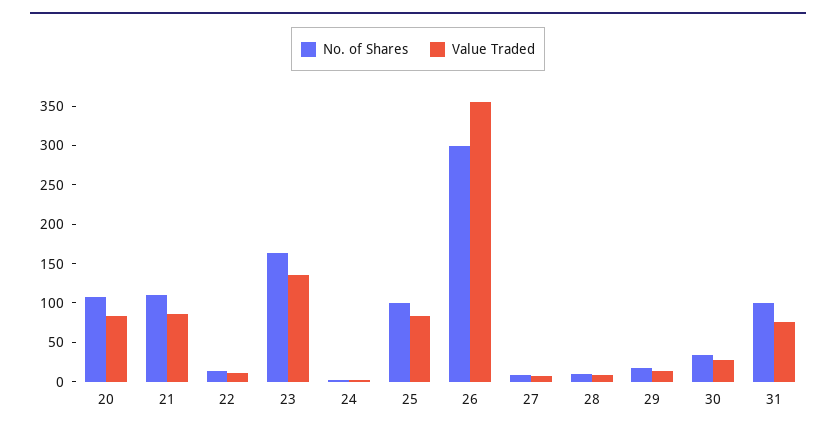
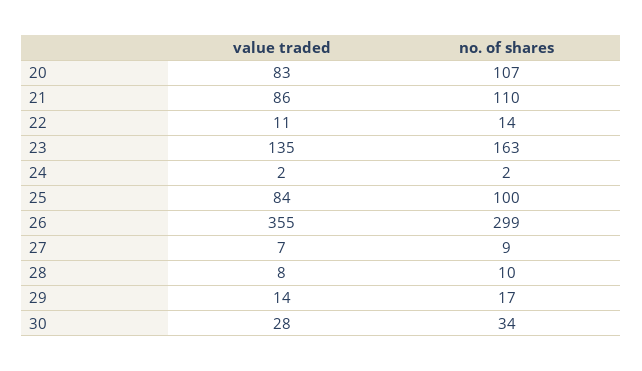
No. of Shares, 31: 100 -> none
Value Traded, 31: 75 -> none

